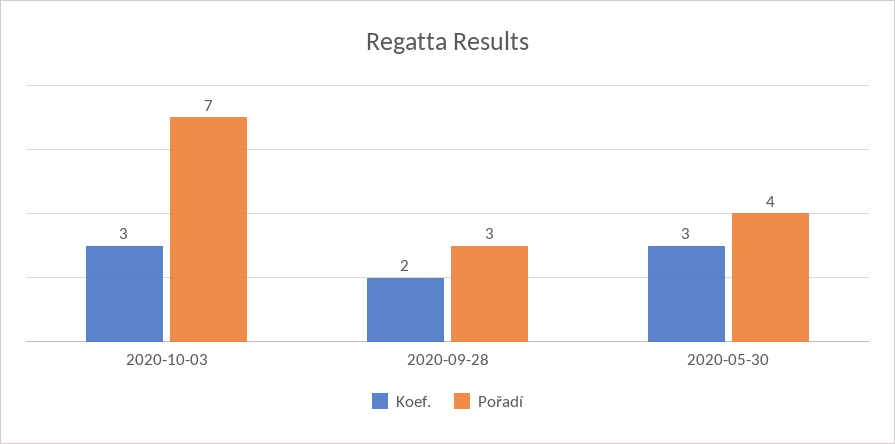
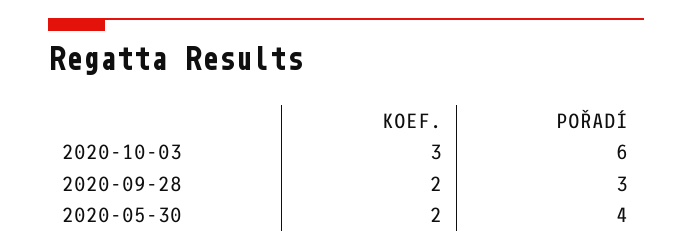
Pořadí, 2020-10-03: 7 -> 6
Koef., 2020-05-30: 3 -> 2

